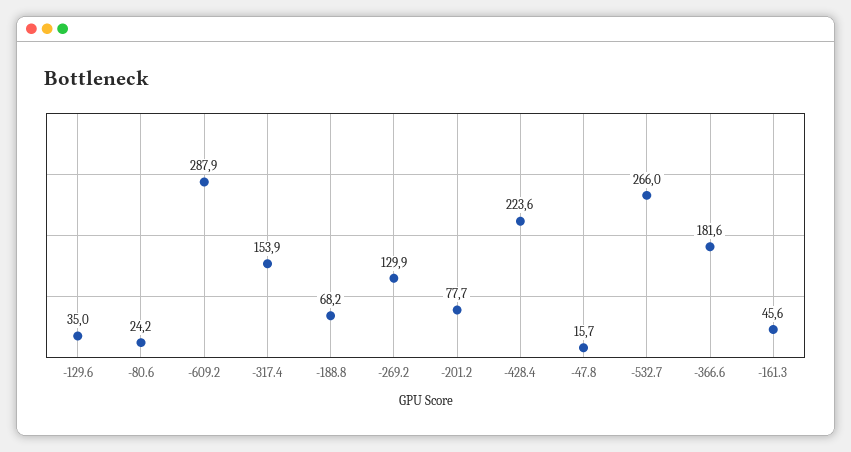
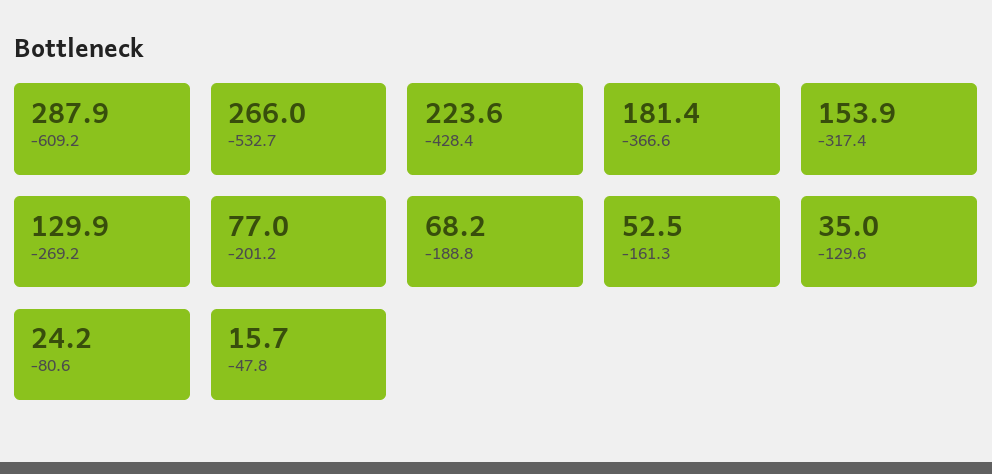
-201.2: 77.7 -> 77
-366.6: 181.6 -> 181.4
-161.3: 45.6 -> 52.5

